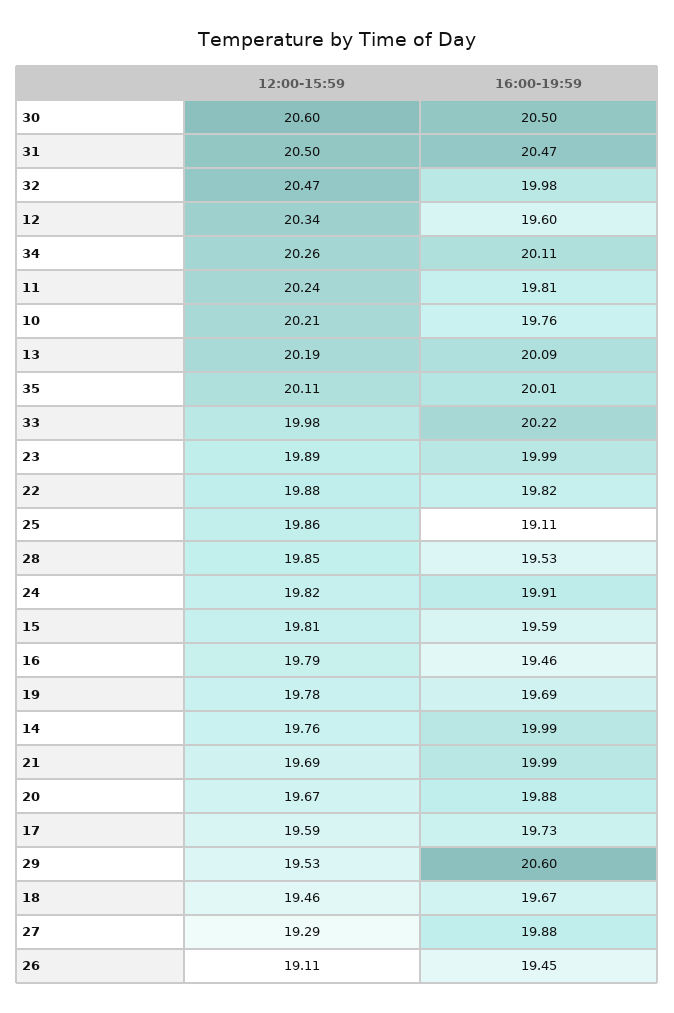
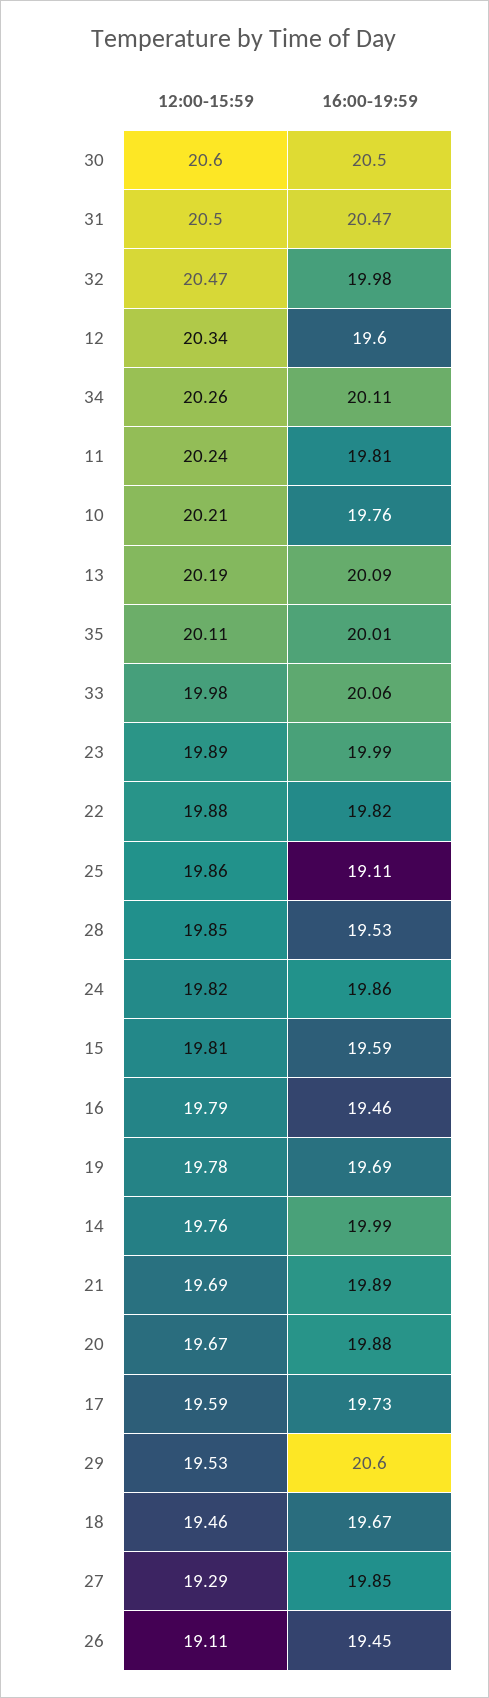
16:00-19:59, 33: 20.22 -> 20.06
16:00-19:59, 24: 19.91 -> 19.86
16:00-19:59, 21: 19.99 -> 19.89
16:00-19:59, 27: 19.88 -> 19.85

